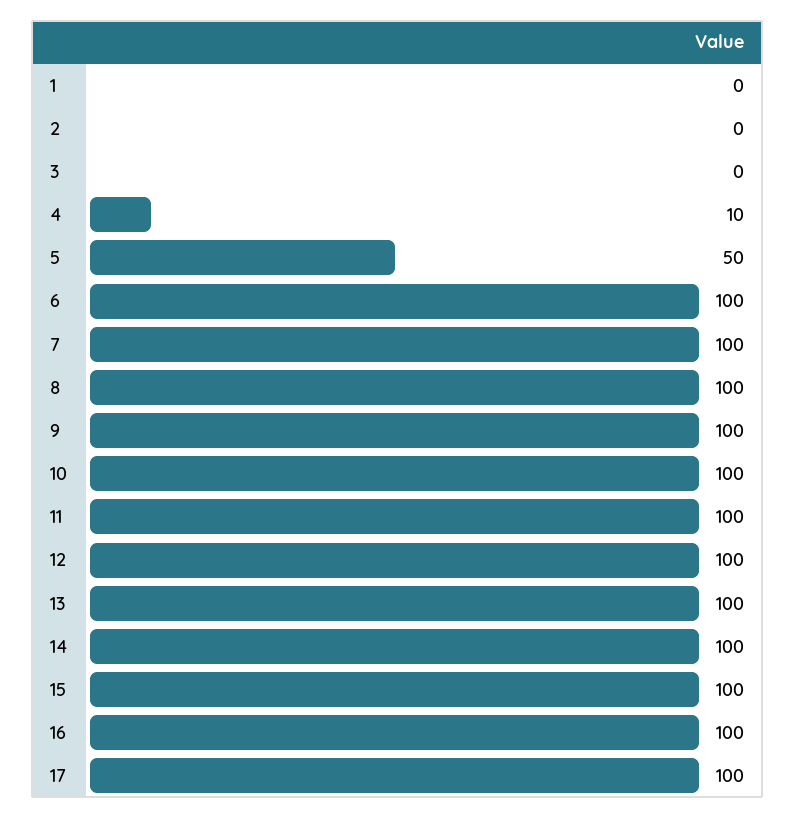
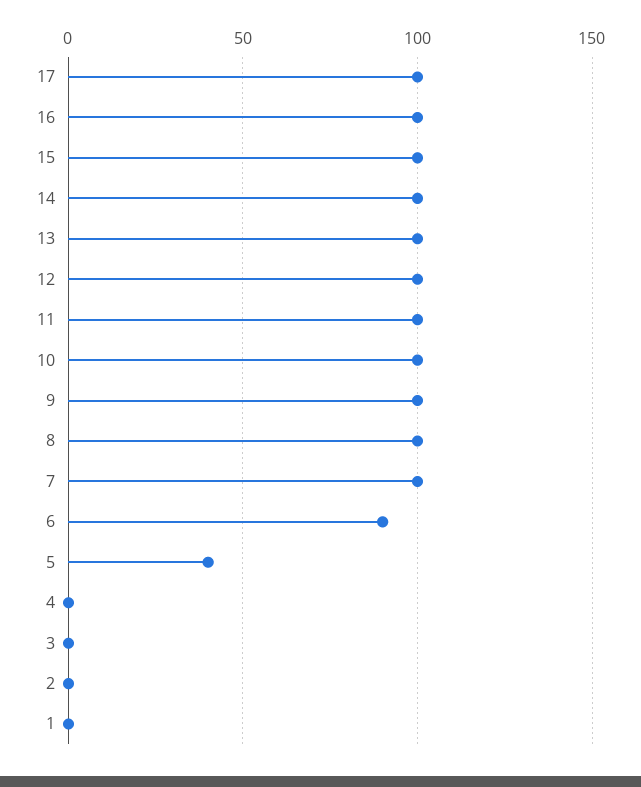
4: 10 -> 0
5: 50 -> 40
6: 100 -> 90

